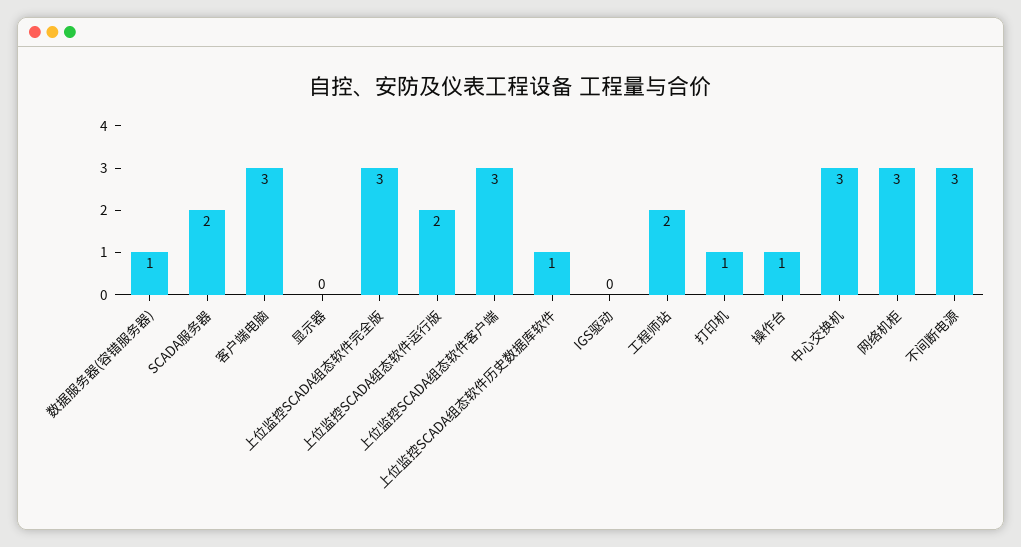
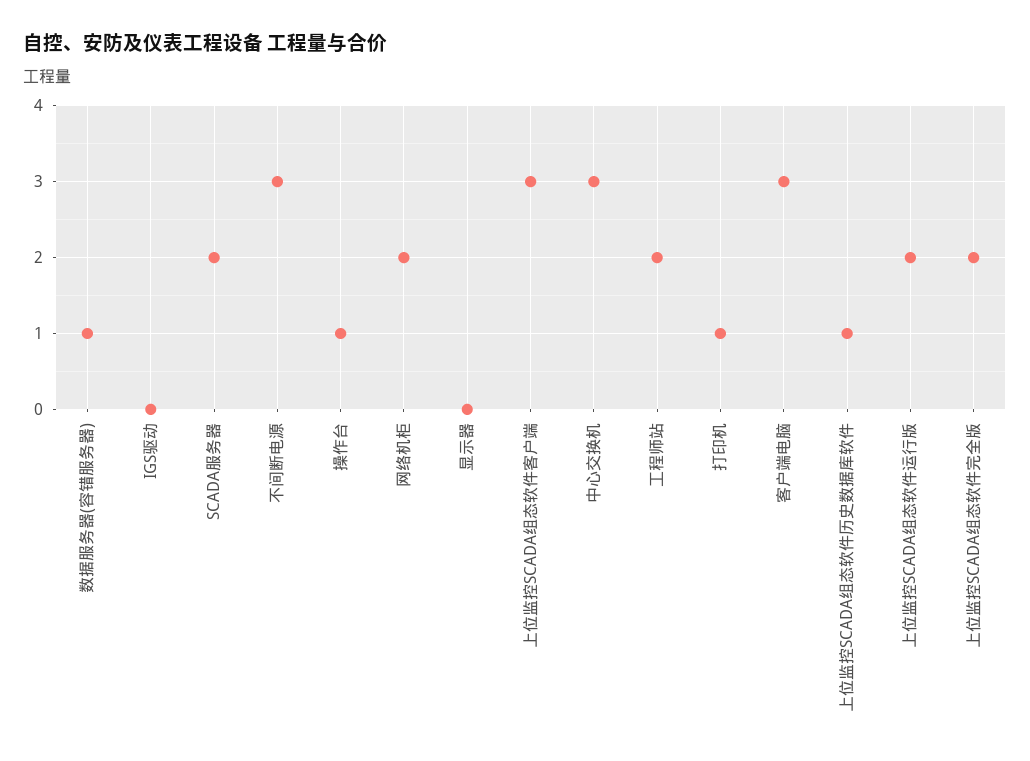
上位监控SCADA组态软件完全版: 3 -> 2
网络机柜: 3 -> 2

